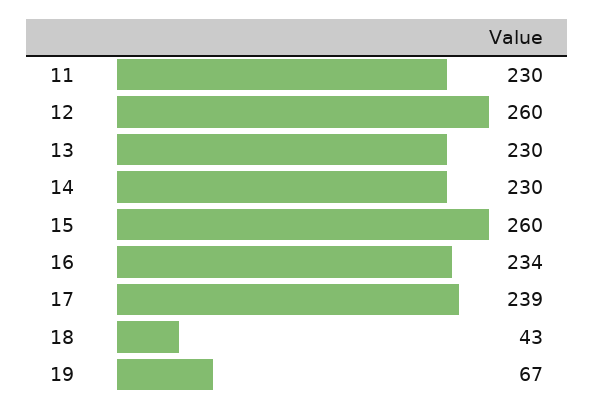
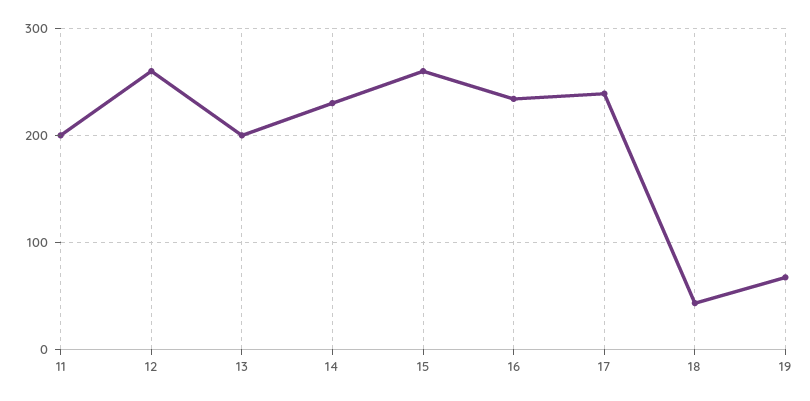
11: 230 -> 200
13: 230 -> 200

